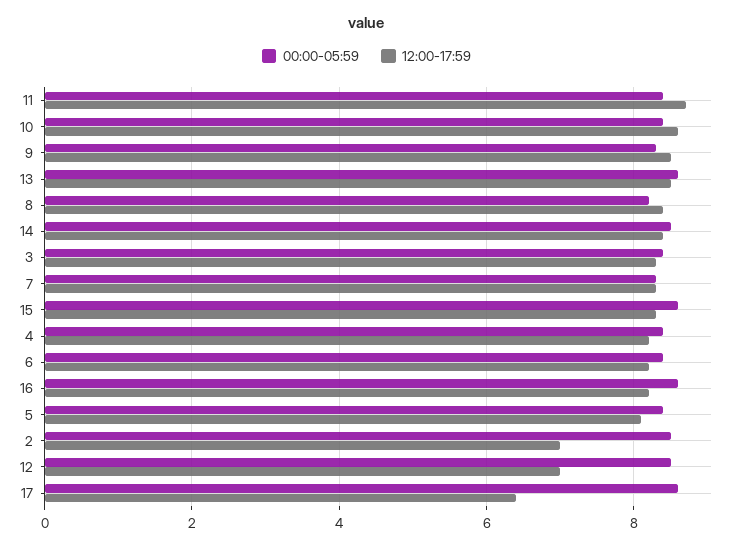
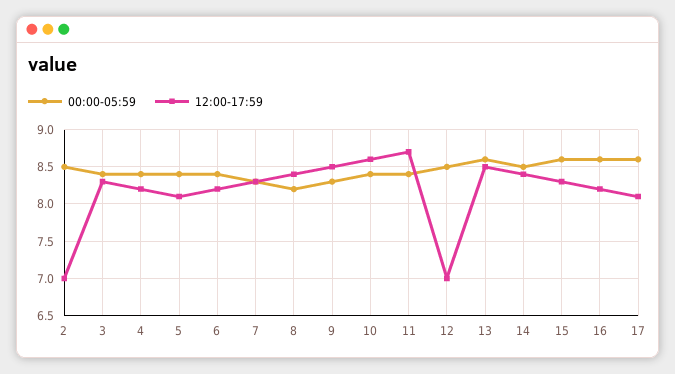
12:00-17:59, 17: 6.5 -> 8.1

